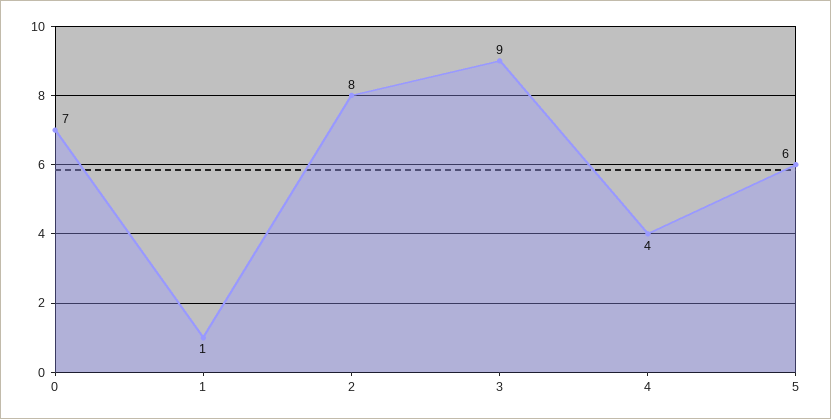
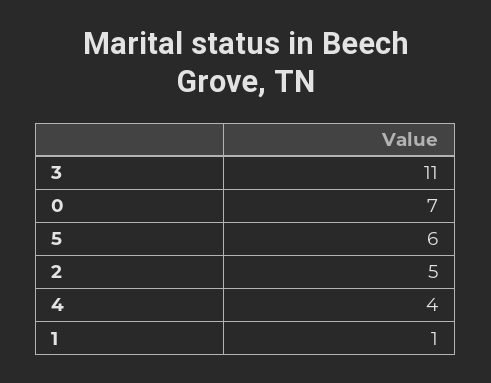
2: 8 -> 5
3: 9 -> 11

